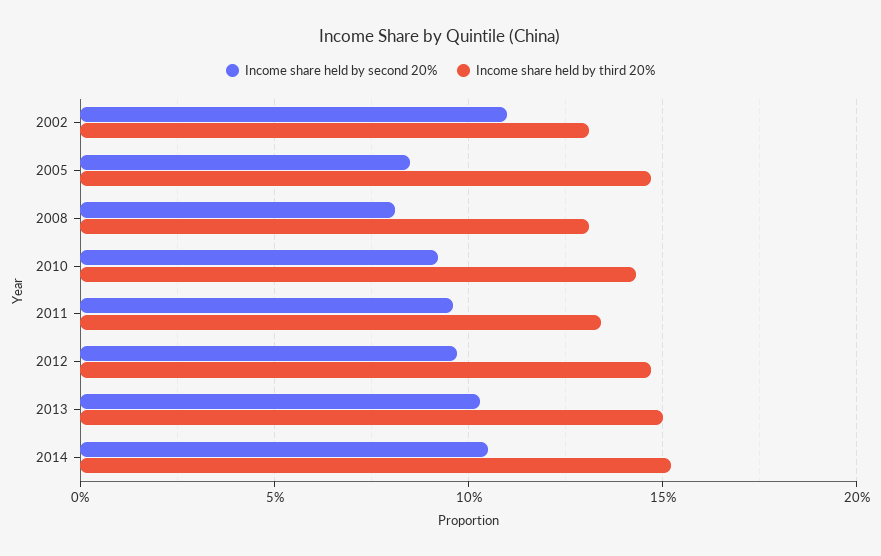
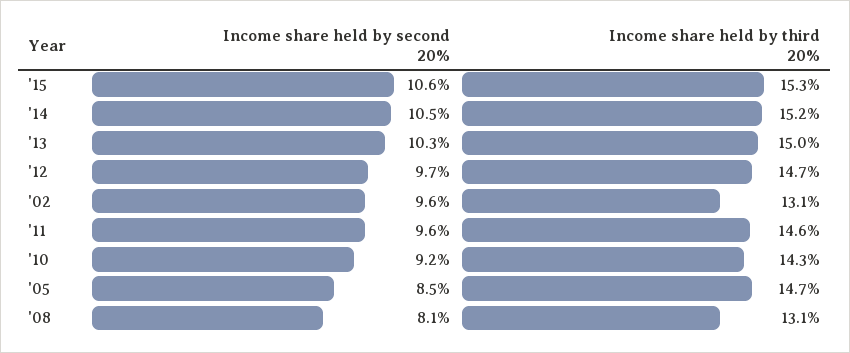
Income share held by second 20%, 2002: 11 -> 9.6
Income share held by third 20%, 2011: 13.5 -> 14.6
Income share held by second 20%, '15: none -> 10.6
Income share held by third 20%, '15: none -> 15.3

